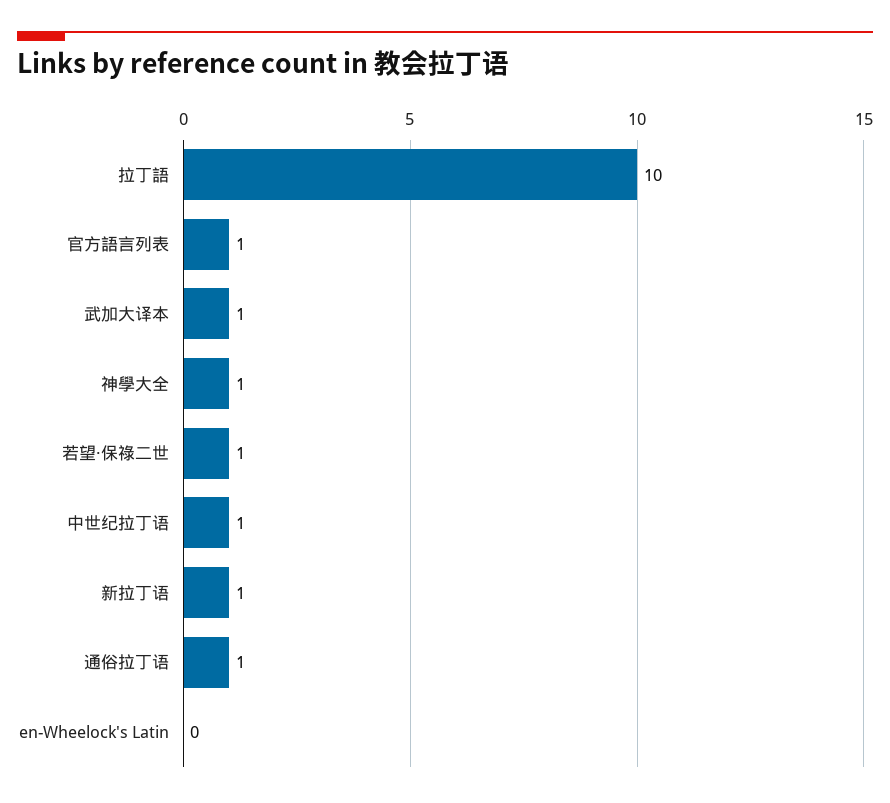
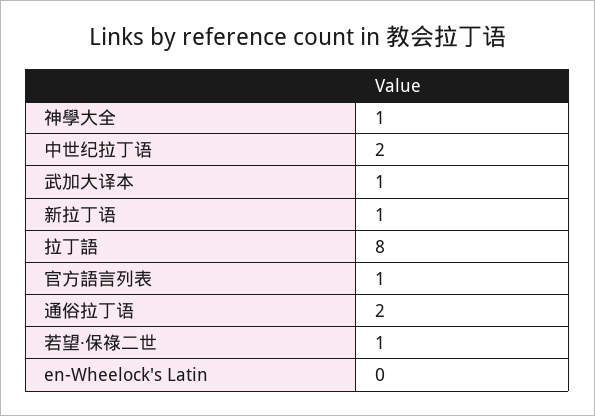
拉丁語: 10 -> 8
中世纪拉丁语: 1 -> 2
通俗拉丁语: 1 -> 2

